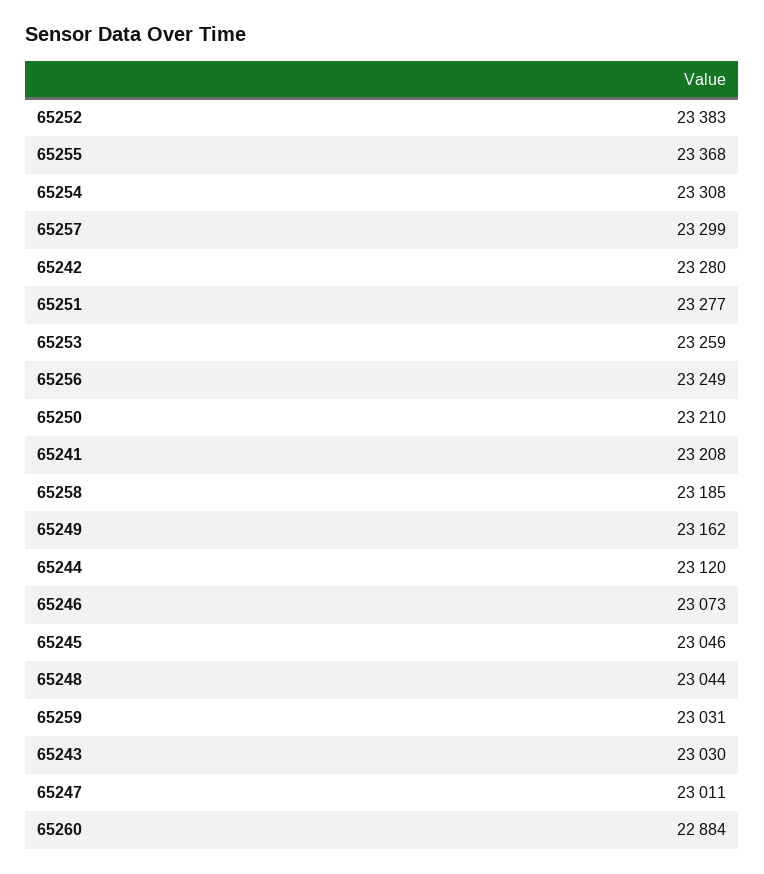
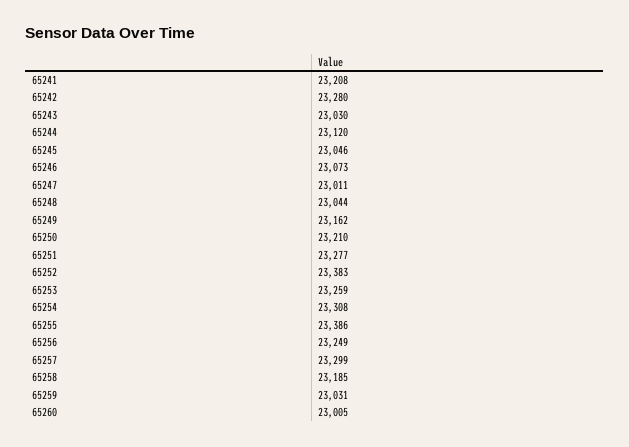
65255: 23368 -> 23386
65260: 22884 -> 23005

